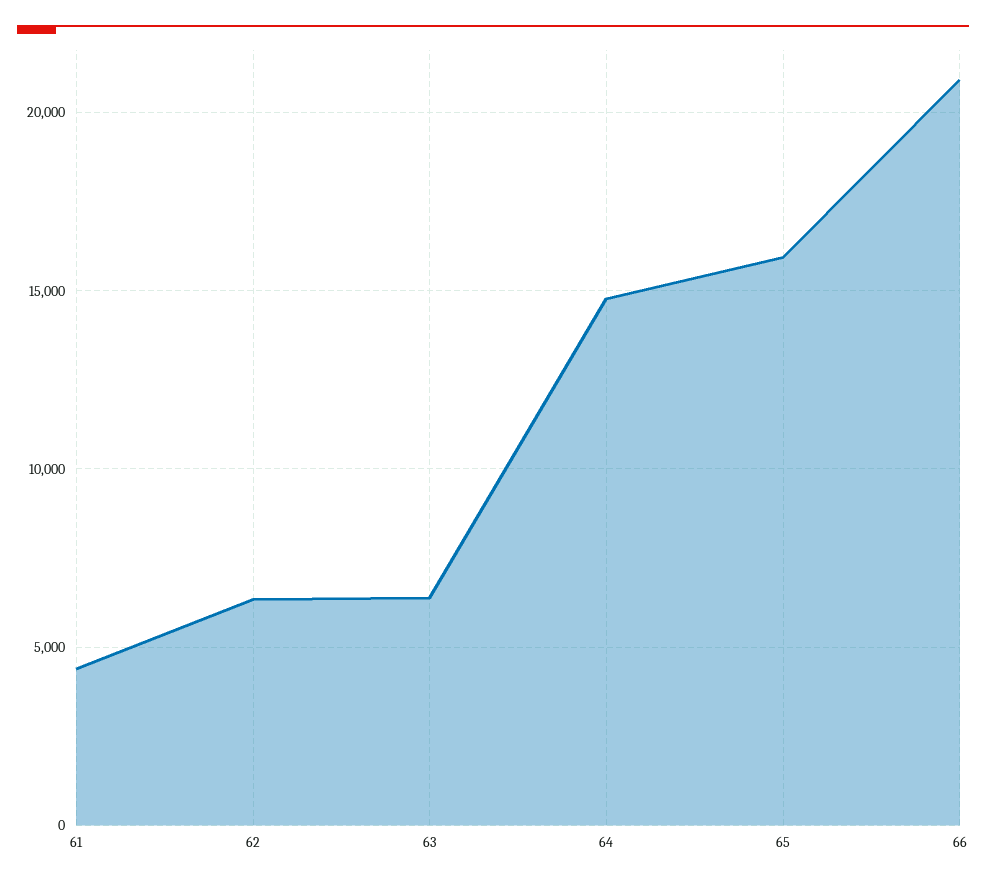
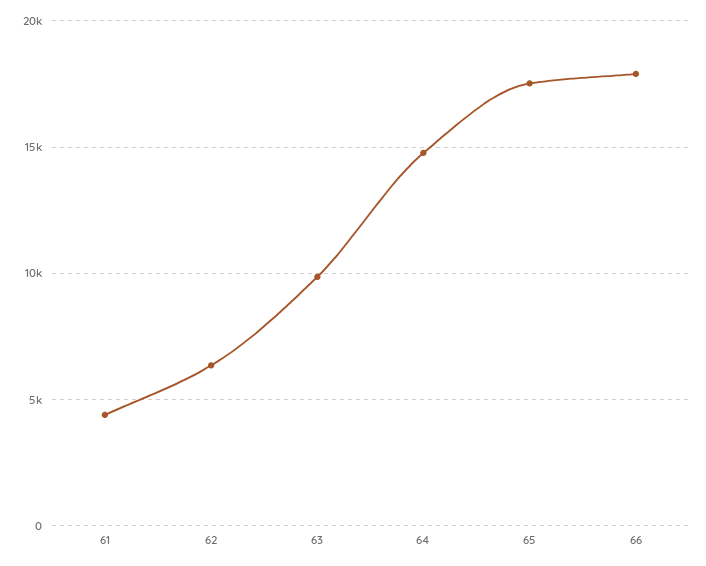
63: 6500 -> 10000
65: 16000 -> 17500
66: 21000 -> 18000

